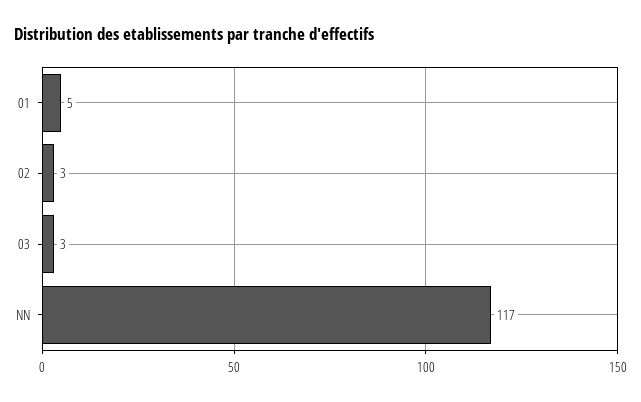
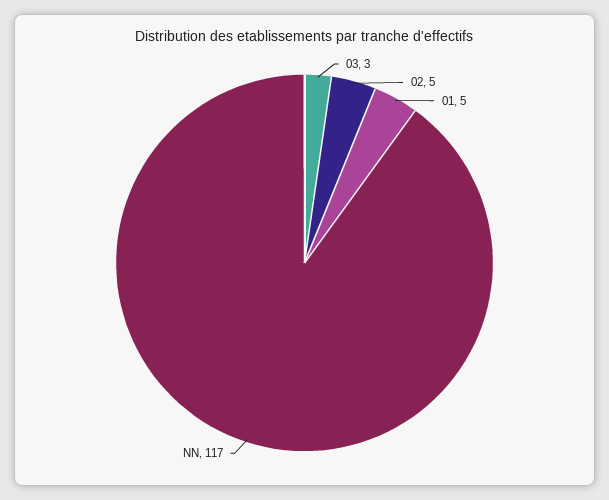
02: 3 -> 5

